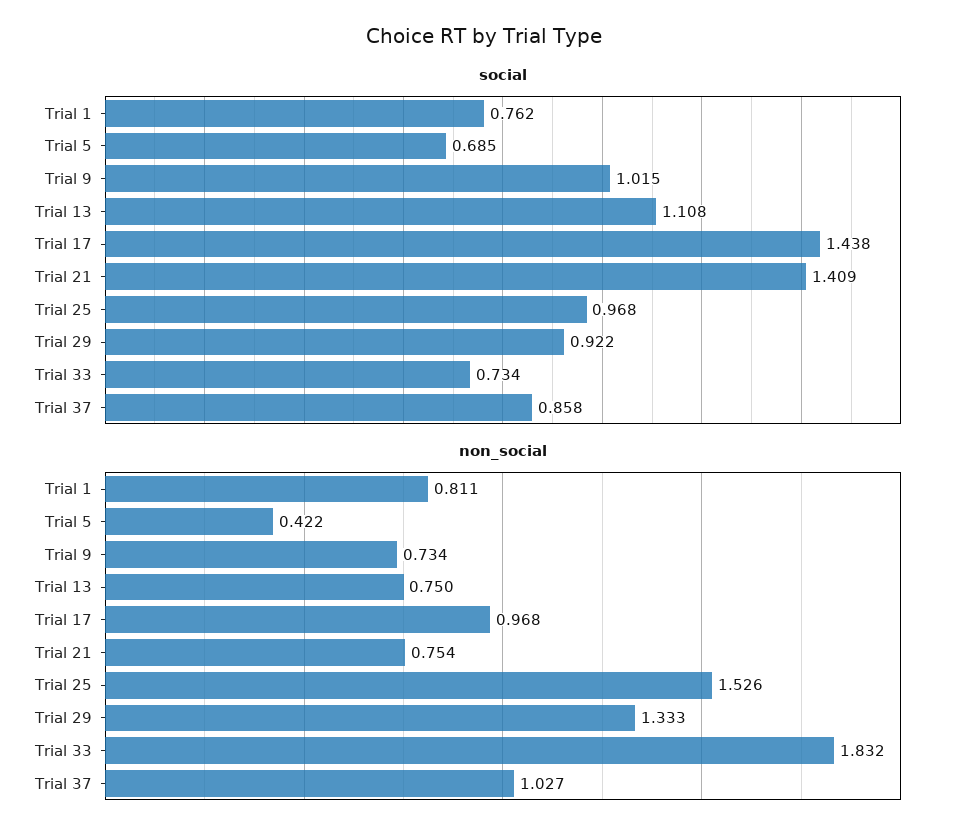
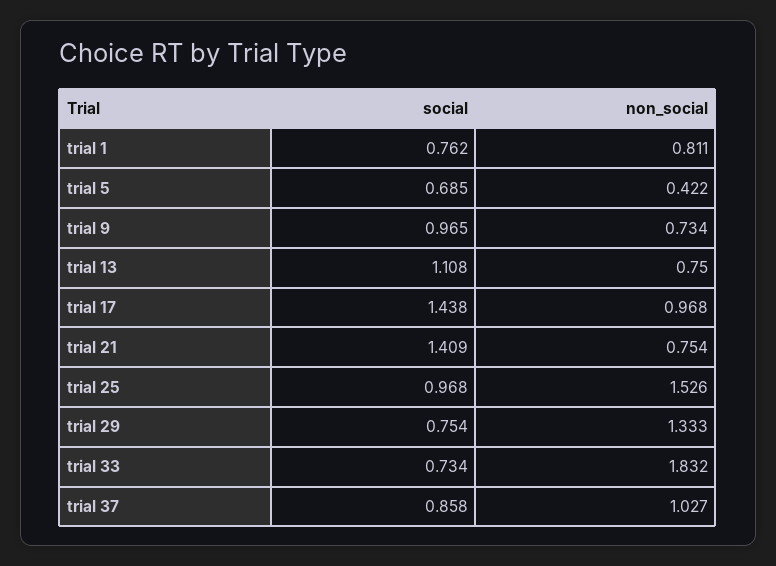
social, Trial 9: 1.015 -> 0.965
social, Trial 29: 0.922 -> 0.754

